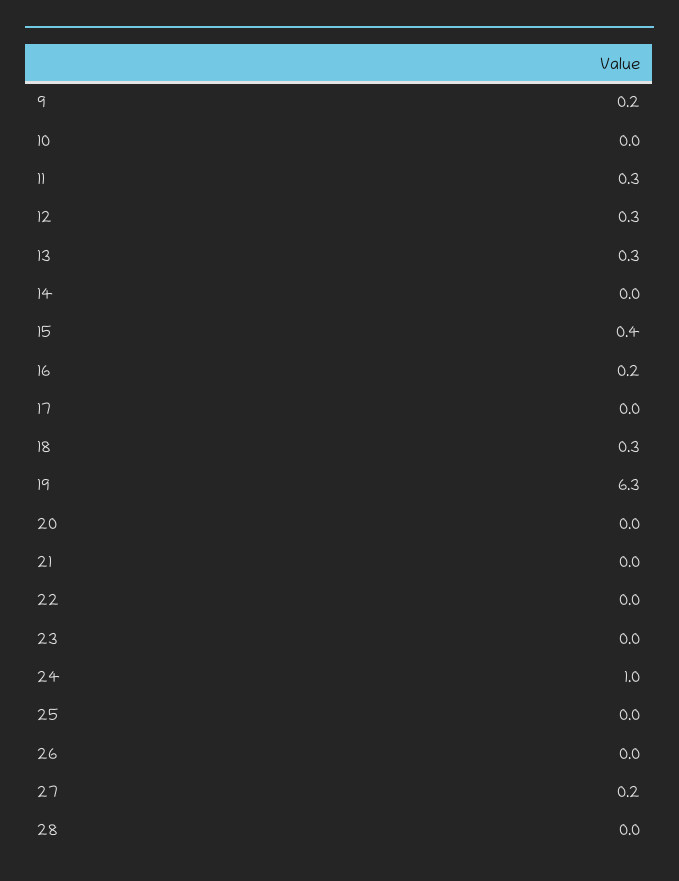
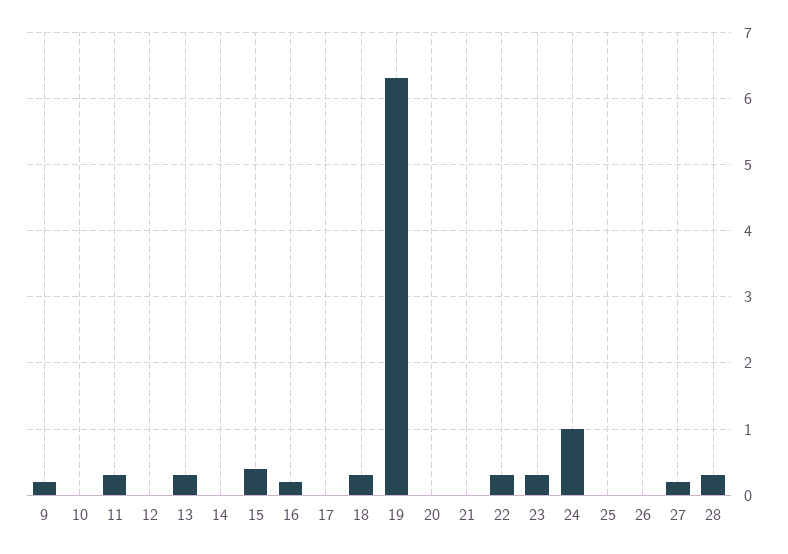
12: 0.3 -> 0
22: 0 -> 0.3
23: 0 -> 0.3
28: 0 -> 0.3

